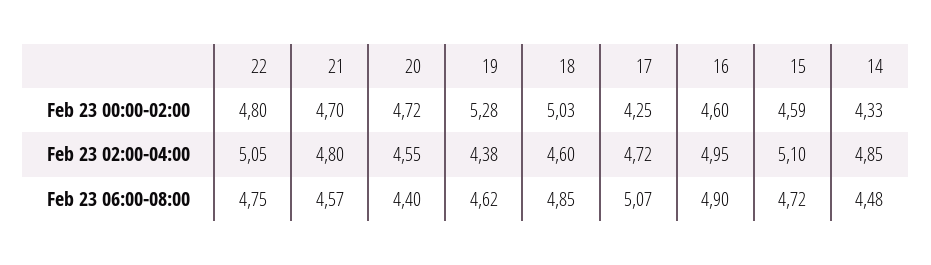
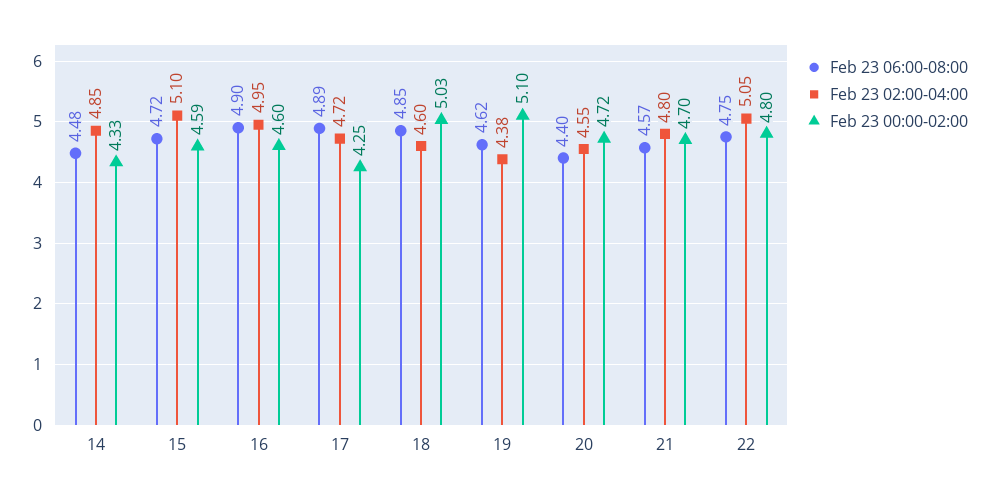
Feb 23 00:00-02:00, 19: 5.28 -> 5.1
Feb 23 06:00-08:00, 17: 5.07 -> 4.89

